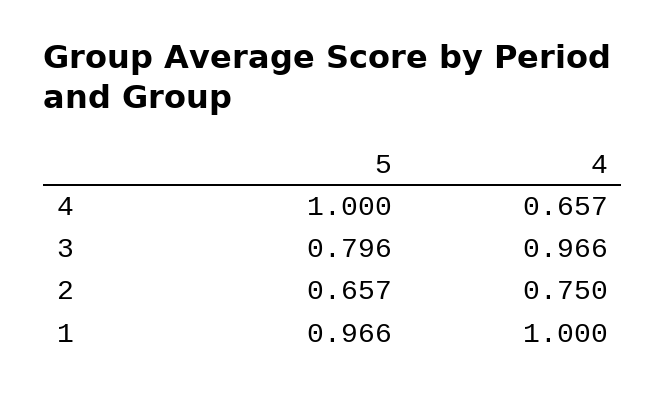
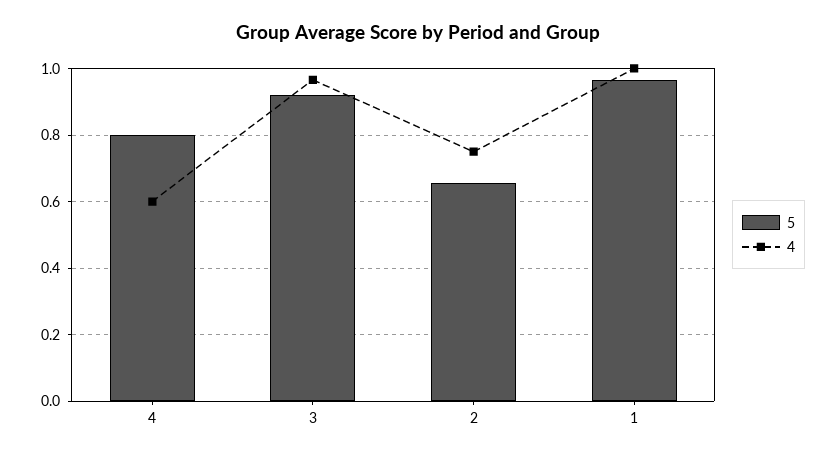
5, 4: 1 -> 0.8
4, 4: 0.657 -> 0.6
5, 3: 0.796 -> 0.92

